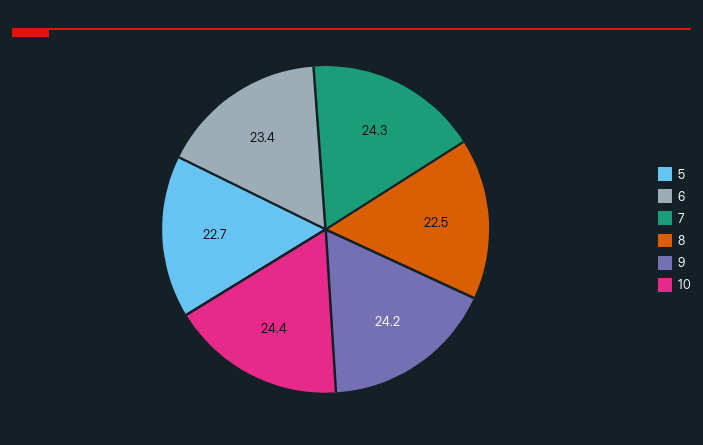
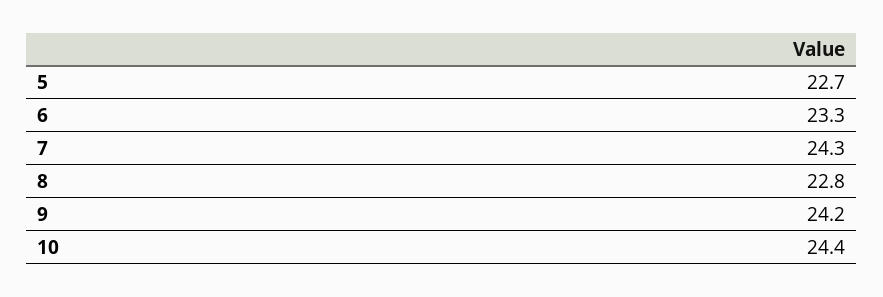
6: 23.4 -> 23.3
8: 22.5 -> 22.8

